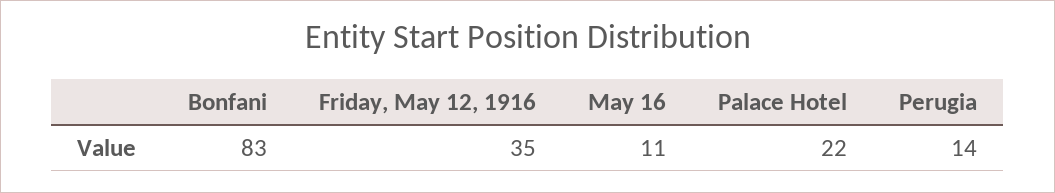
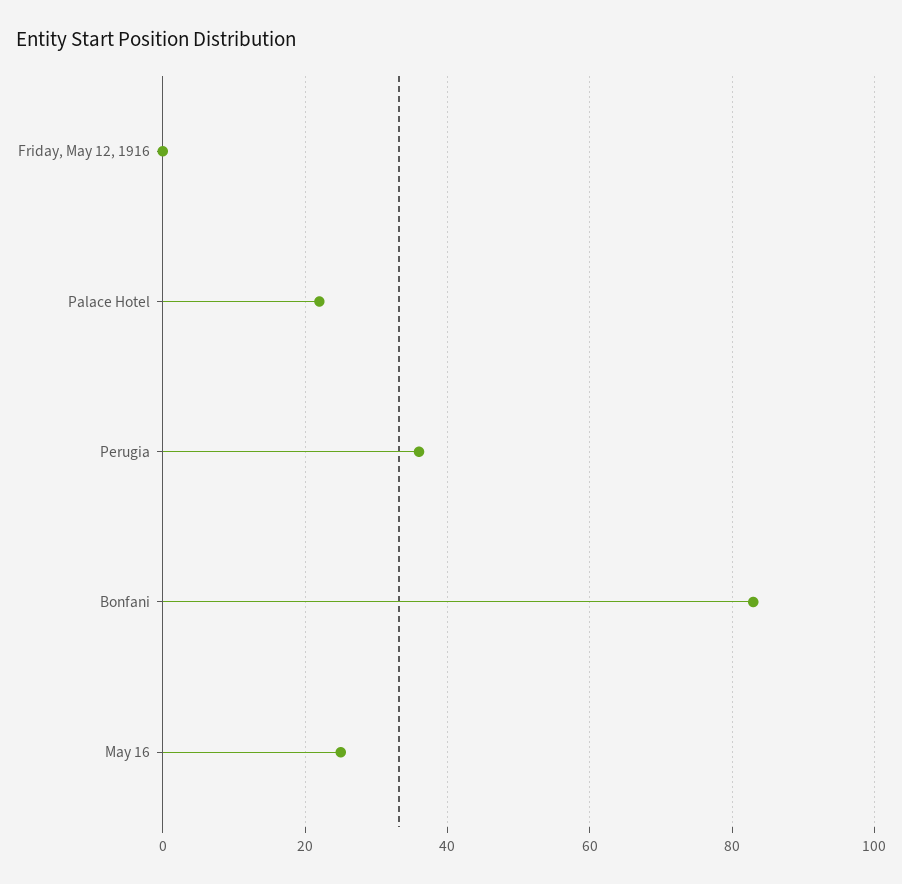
Friday, May 12, 1916: 35 -> 0
May 16: 11 -> 25
Perugia: 14 -> 35

